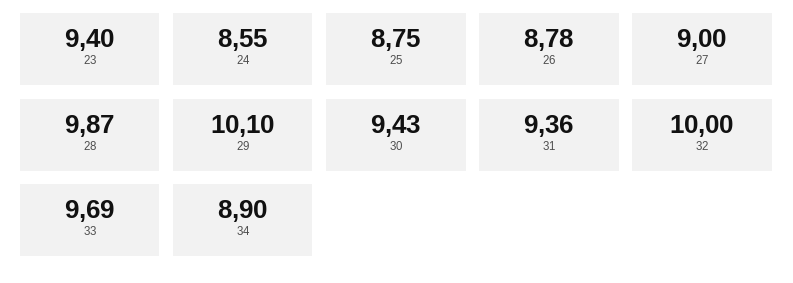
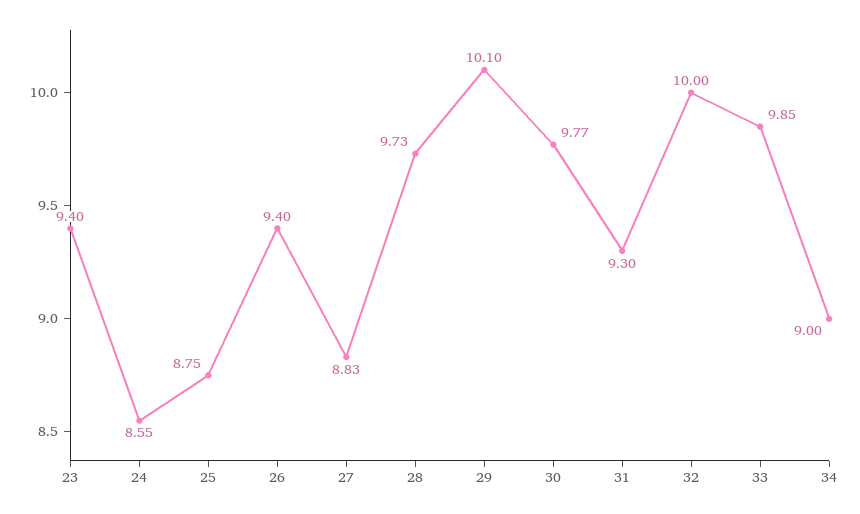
26: 8.78 -> 9.4
27: 9 -> 8.83
28: 9.87 -> 9.73
30: 9.43 -> 9.77
31: 9.36 -> 9.3
33: 9.69 -> 9.85
34: 8.9 -> 9

